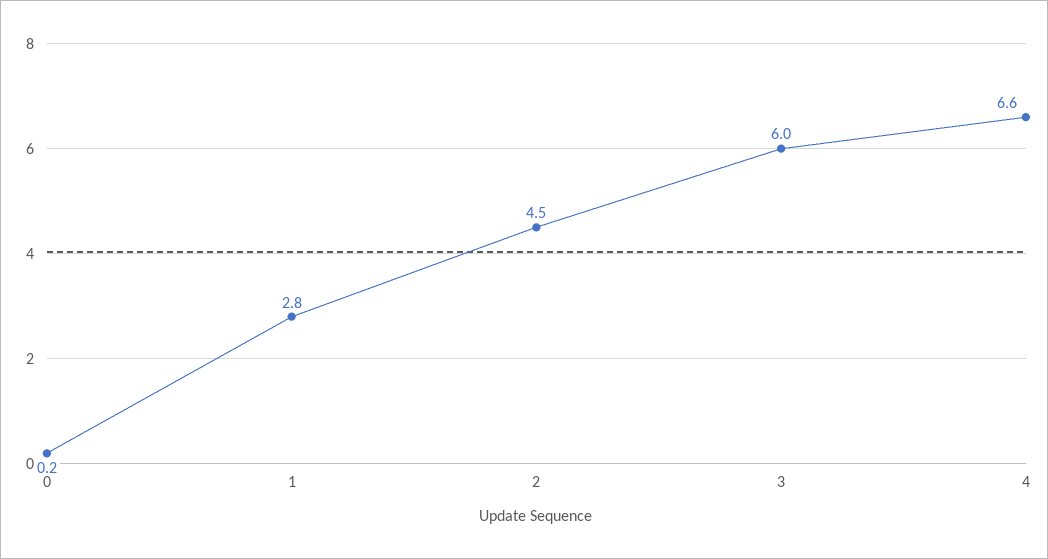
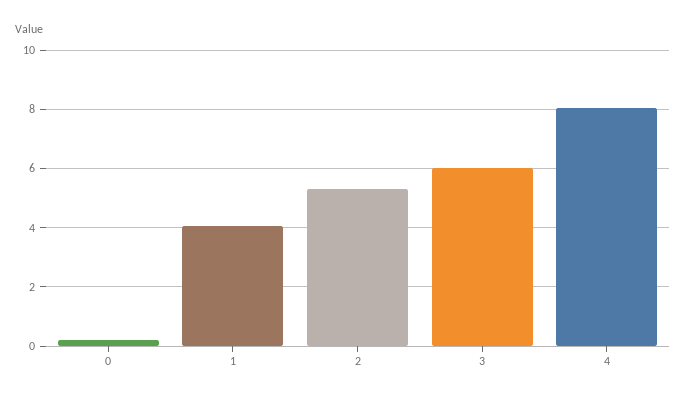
1: 2.8 -> 4
2: 4.5 -> 5.25
4: 6.6 -> 8

